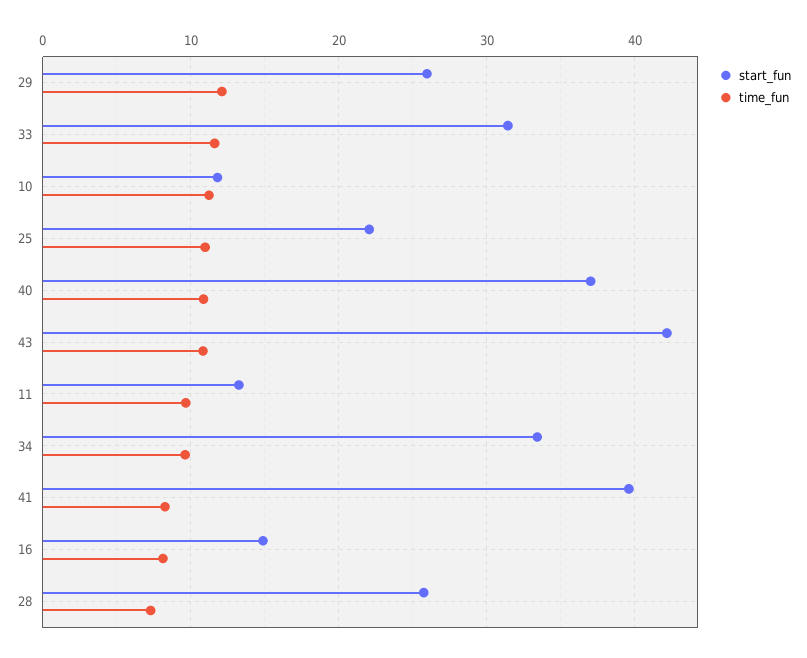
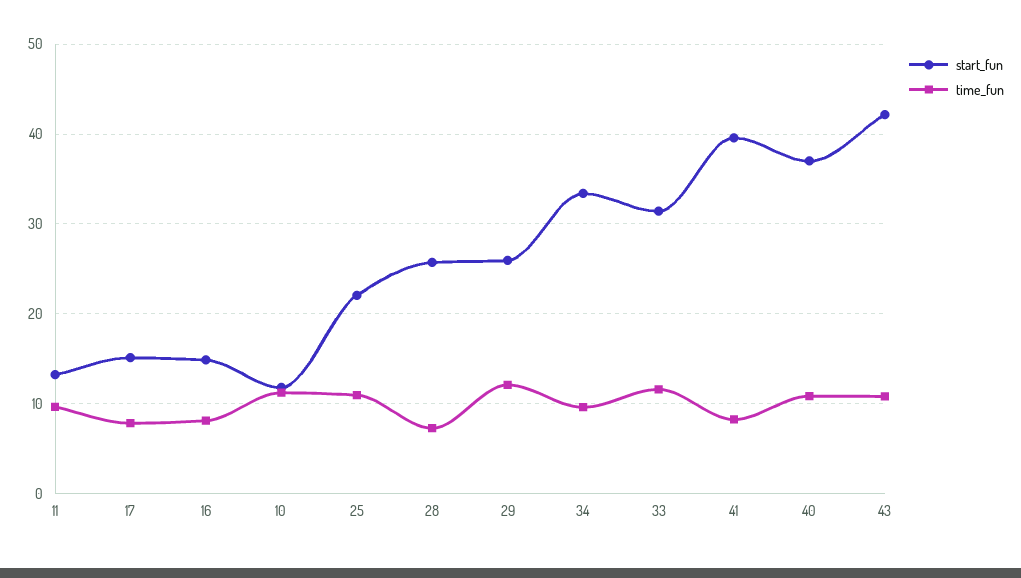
start_fun, 17: none -> 15
time_fun, 17: none -> 8

